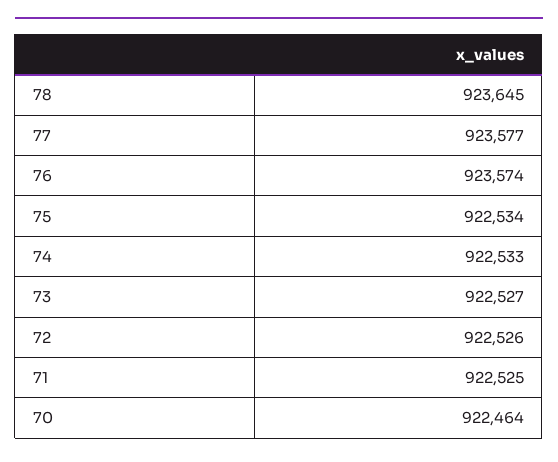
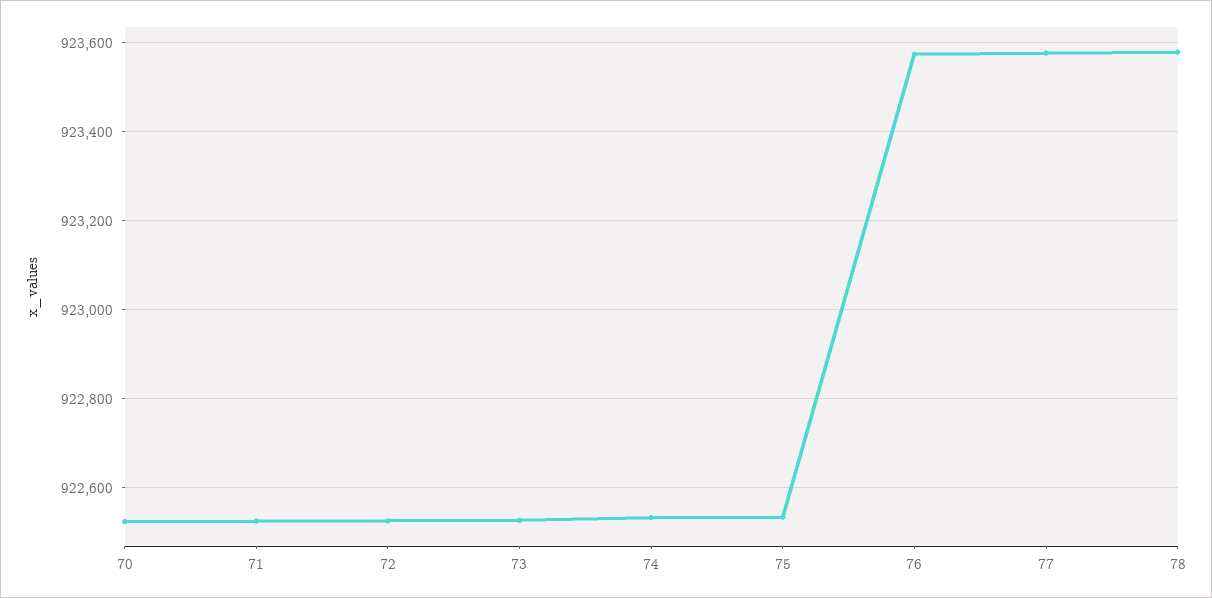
78: 923645 -> 923580
70: 922464 -> 922520

